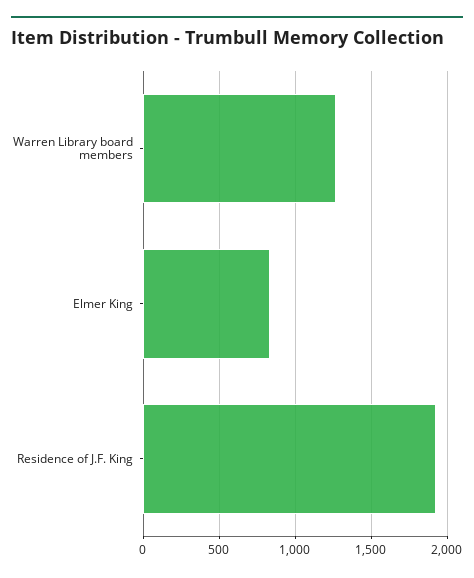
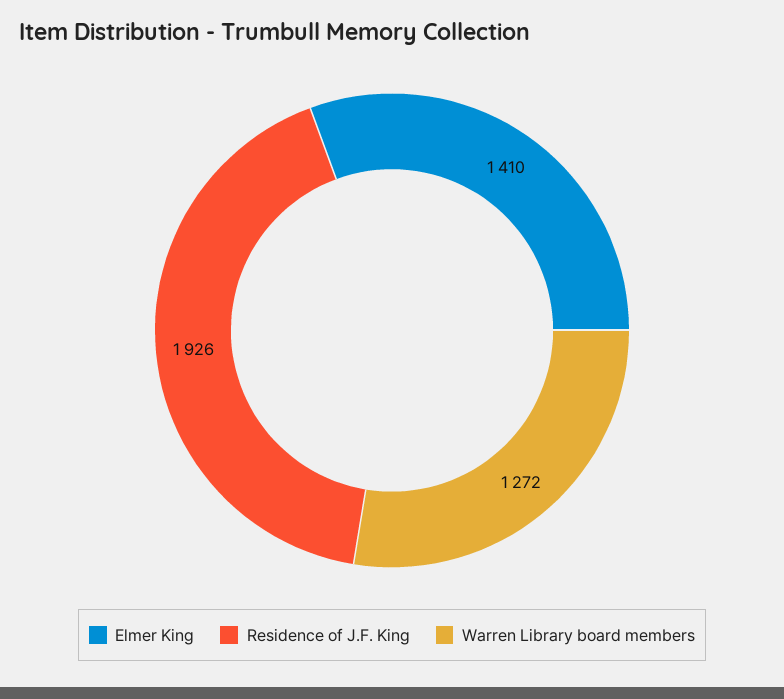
Elmer King: 850 -> 1410

